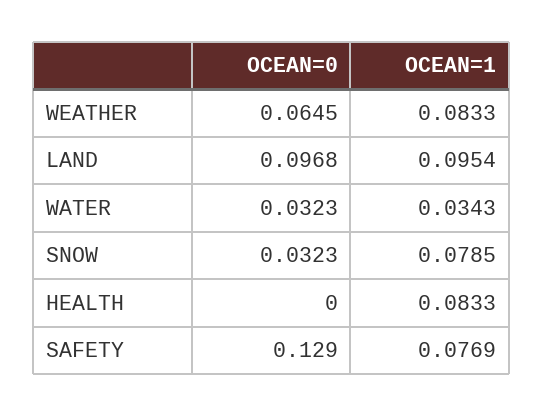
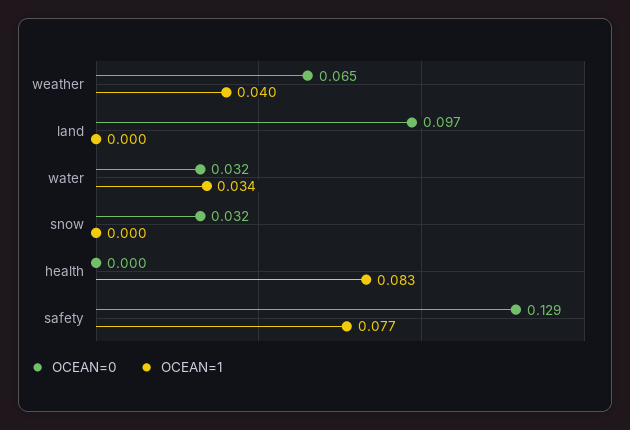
OCEAN=1, WEATHER: 0.0833 -> 0.04
OCEAN=1, LAND: 0.0954 -> 0
OCEAN=1, SNOW: 0.0785 -> 0

